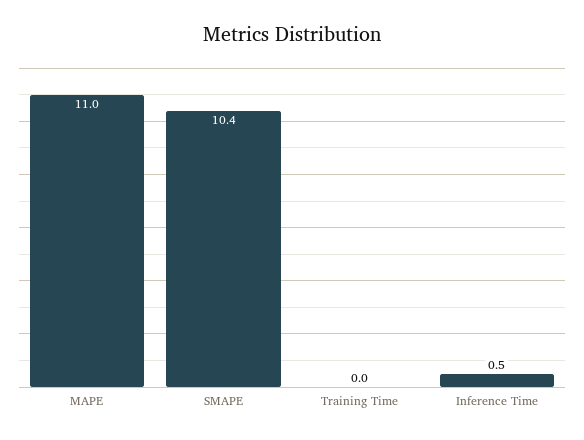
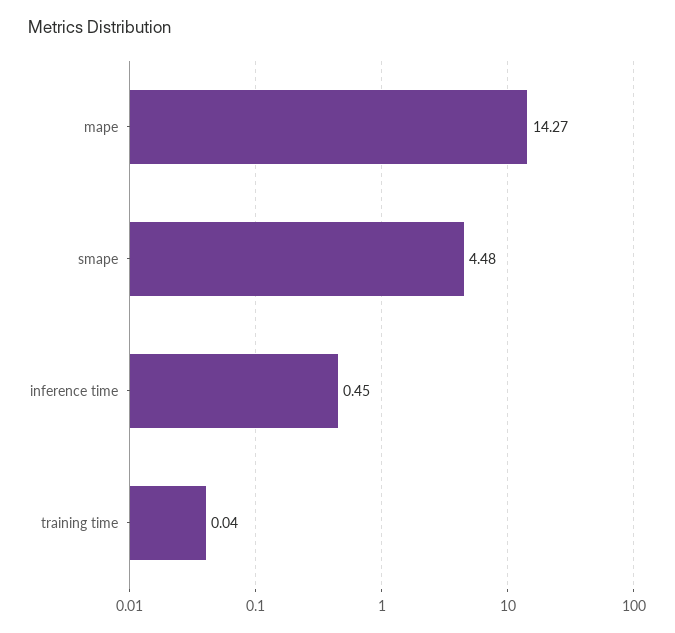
MAPE: 11 -> 14.27
SMAPE: 10.4 -> 4.48

